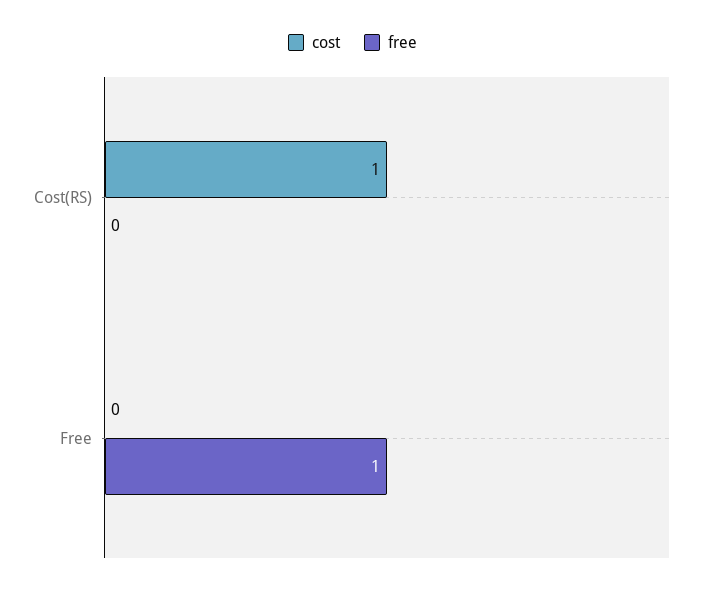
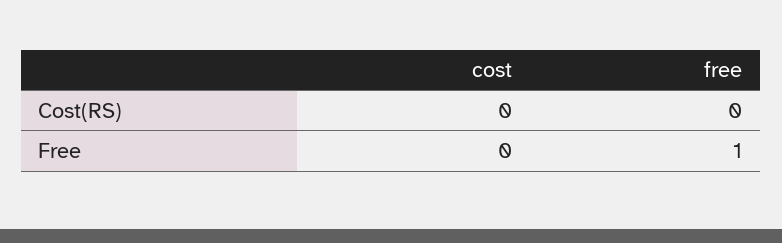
cost, Cost(RS): 1 -> 0

